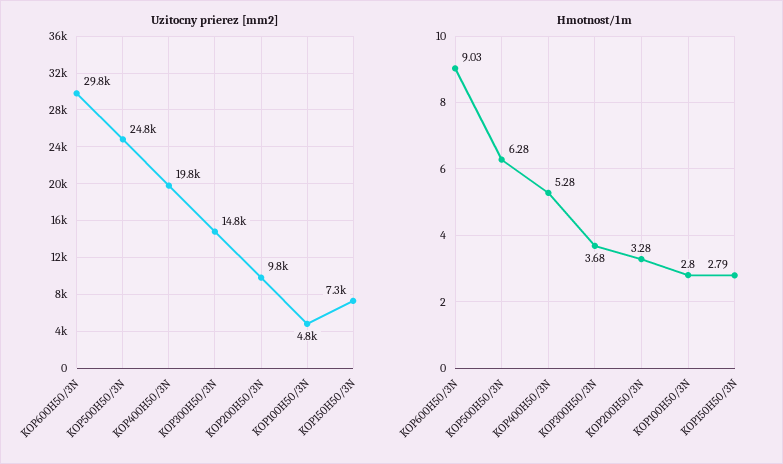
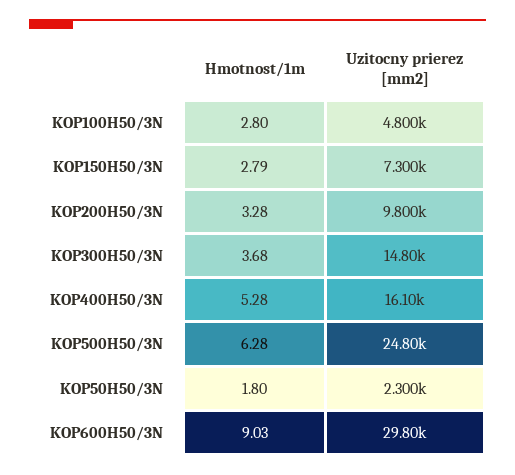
Uzitocny prierez [mm2], KOP400H50/3N: 19800 -> 16100
Hmotnost/1m, KOP50H50/3N: none -> 1.8
Uzitocny prierez [mm2], KOP50H50/3N: none -> 2300

